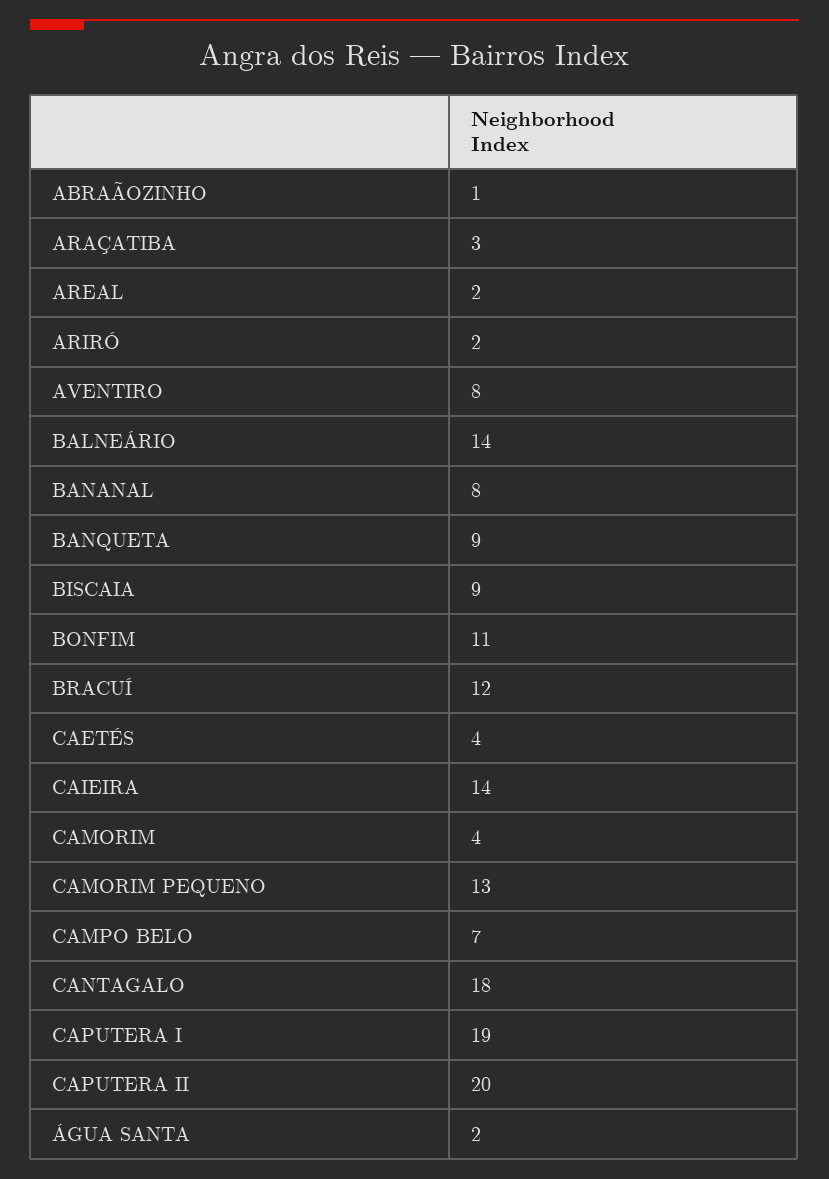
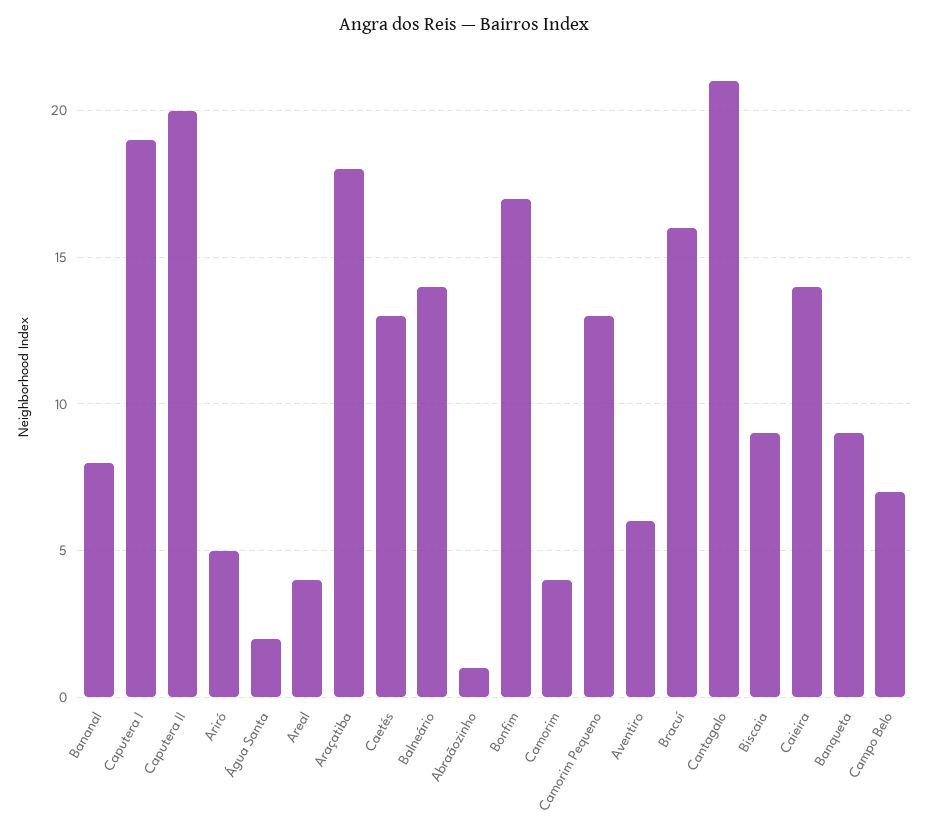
ARAÇATIBA: 3 -> 18
AREAL: 2 -> 4
ARIRÓ: 2 -> 5
AVENTIRO: 8 -> 6
BONFIM: 11 -> 17
BRACUÍ: 12 -> 16
CAETÉS: 4 -> 13
CANTAGALO: 18 -> 21

